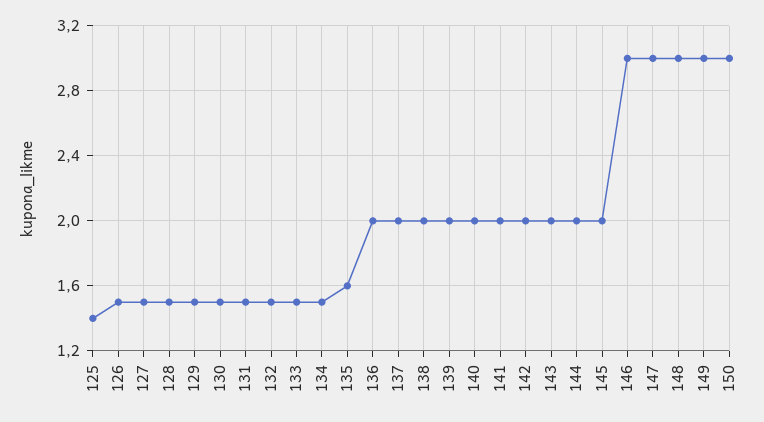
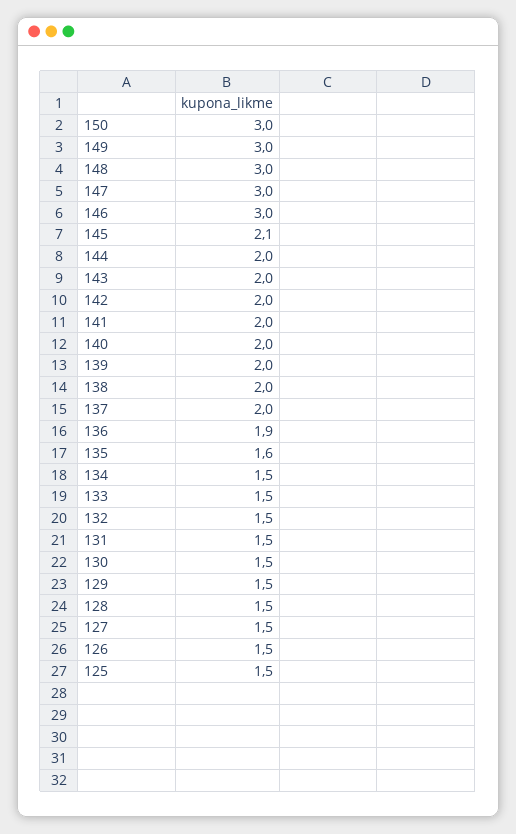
125: 1.4 -> 1.5
136: 2 -> 1.9
145: 2 -> 2.1

